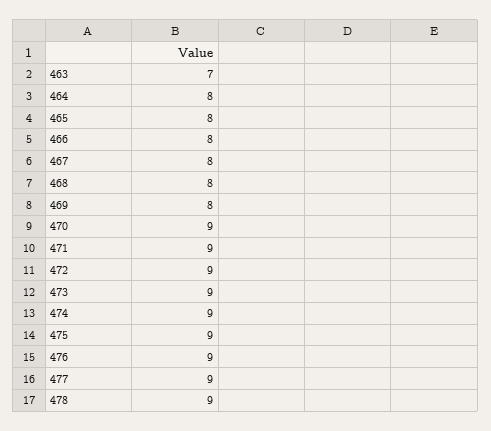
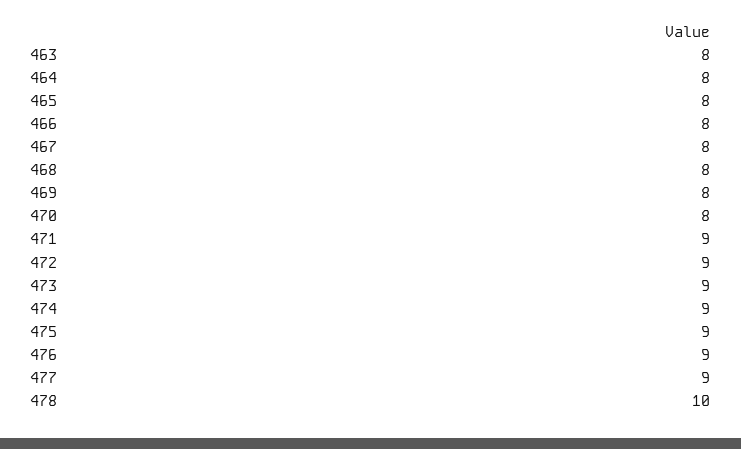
463: 7 -> 8
470: 9 -> 8
478: 9 -> 10

